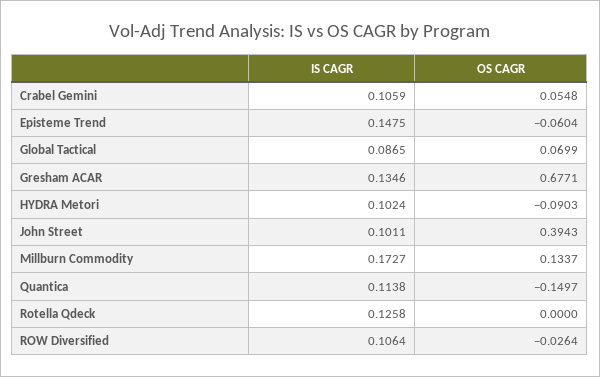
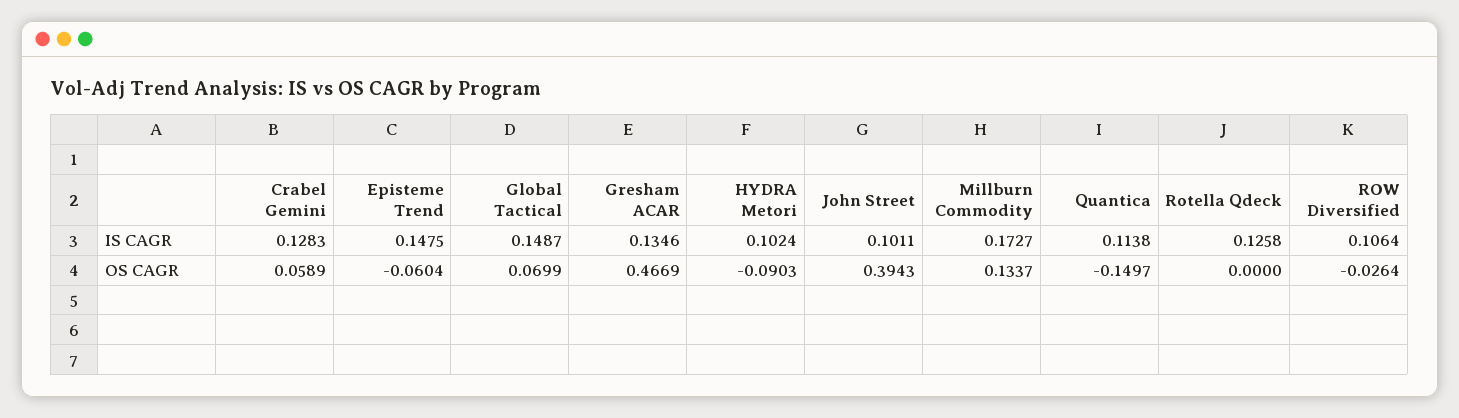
IS CAGR, Crabel Gemini: 0.1059 -> 0.1283
OS CAGR, Crabel Gemini: 0.0548 -> 0.0589
IS CAGR, Global Tactical: 0.0865 -> 0.1487
OS CAGR, Gresham ACAR: 0.6771 -> 0.4669

